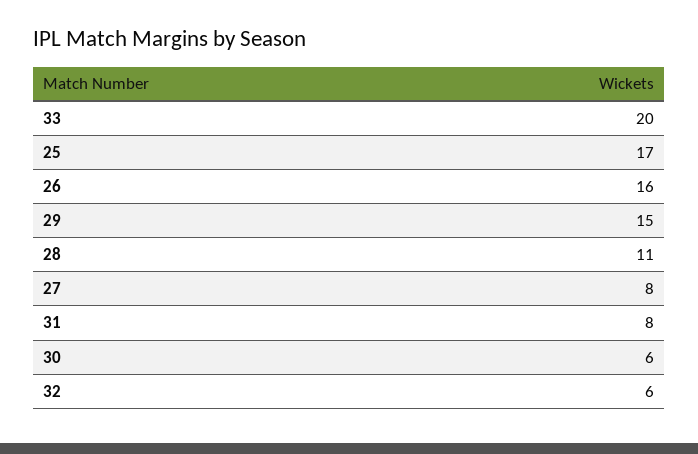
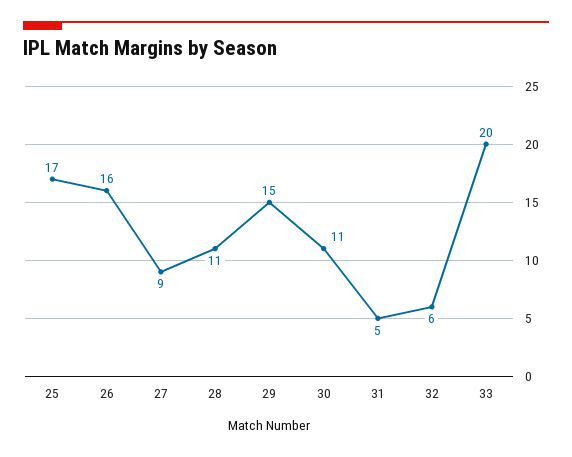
27: 8 -> 9
31: 8 -> 5
30: 6 -> 11

